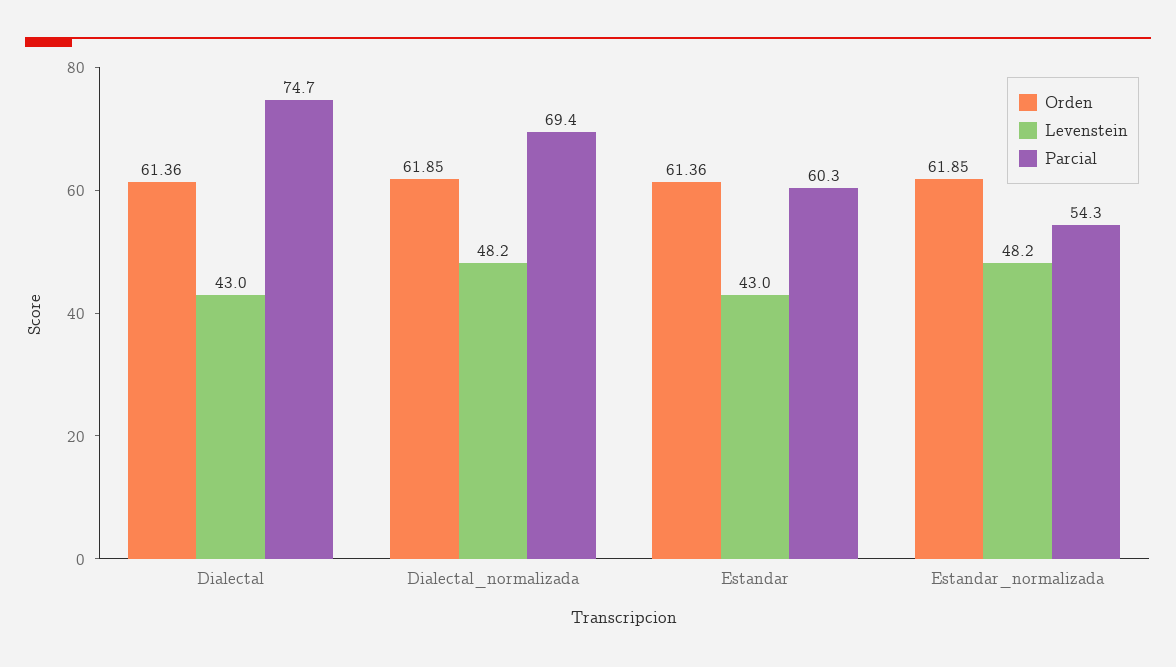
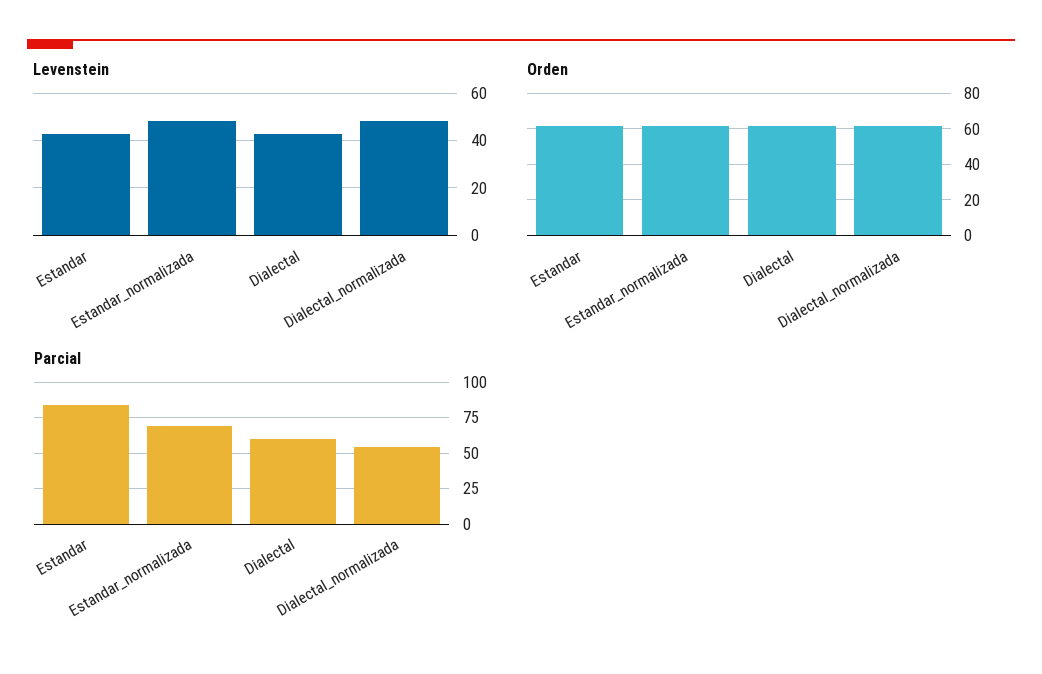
Parcial, Dialectal: 74.7 -> 60
Parcial, Dialectal_normalizada: 69.4 -> 55
Parcial, Estandar: 60.3 -> 85
Parcial, Estandar_normalizada: 54.3 -> 70

